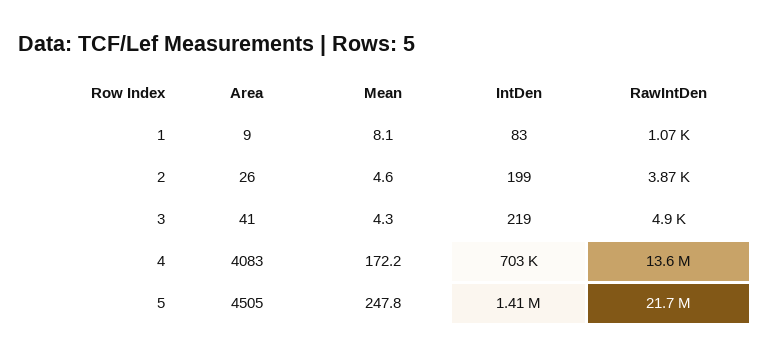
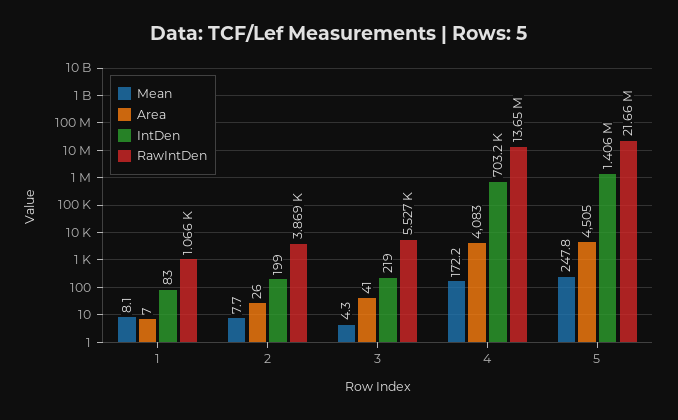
Area, 1: 9 -> 7
Mean, 2: 4.6 -> 7.7
RawIntDen, 3: 4900 -> 5527

